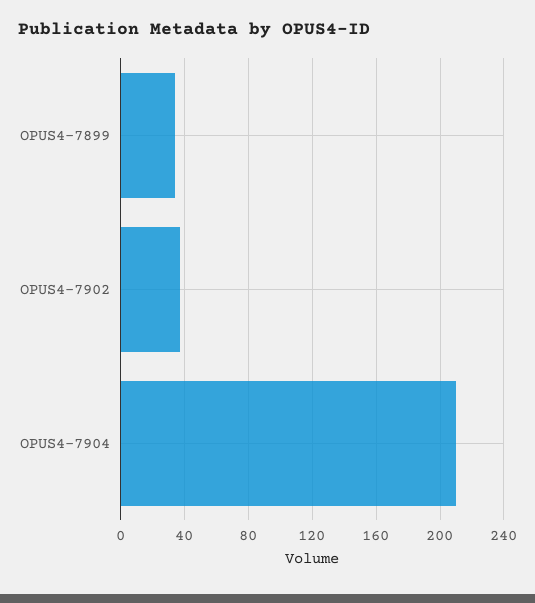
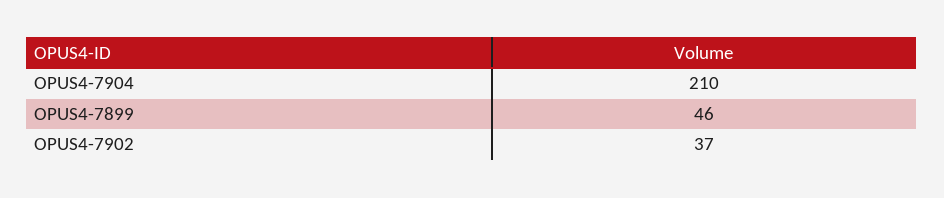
OPUS4-7899: 35 -> 46

